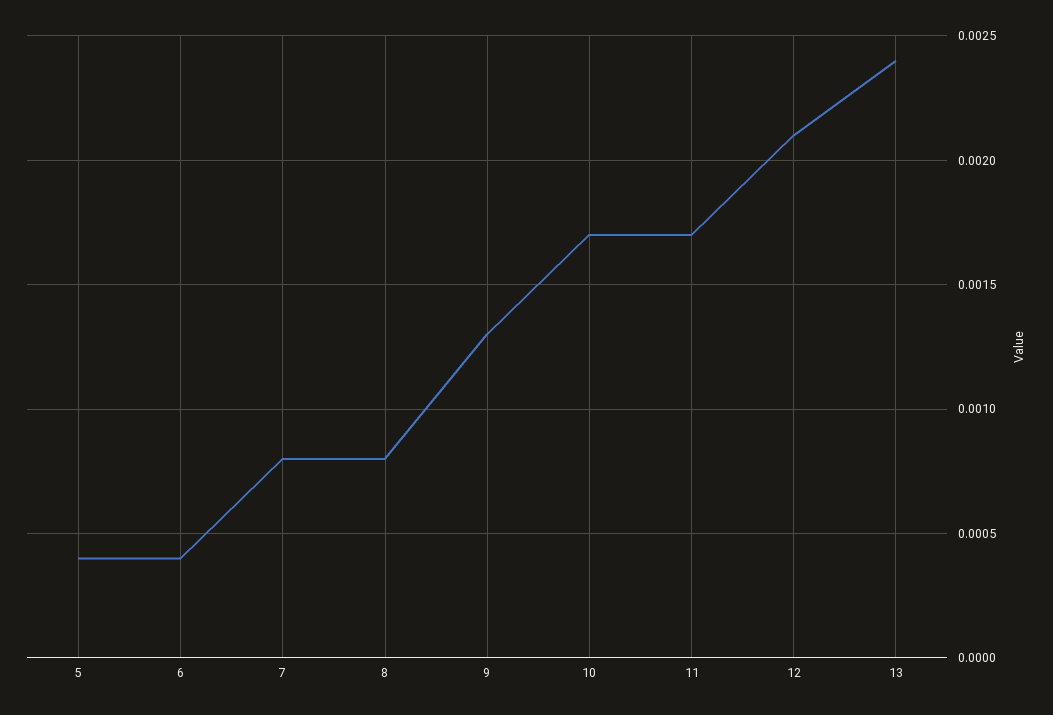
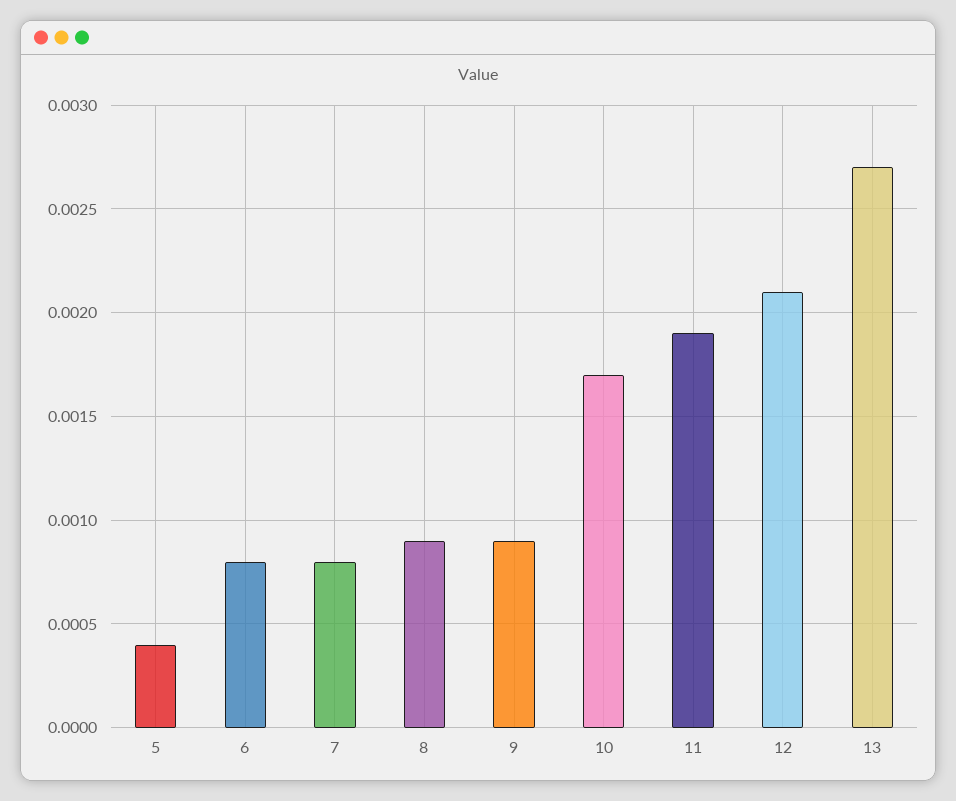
6: 0.0004 -> 0.0008
8: 0.0008 -> 0.0009
9: 0.0013 -> 0.0009
11: 0.0017 -> 0.0019
13: 0.0024 -> 0.0027

